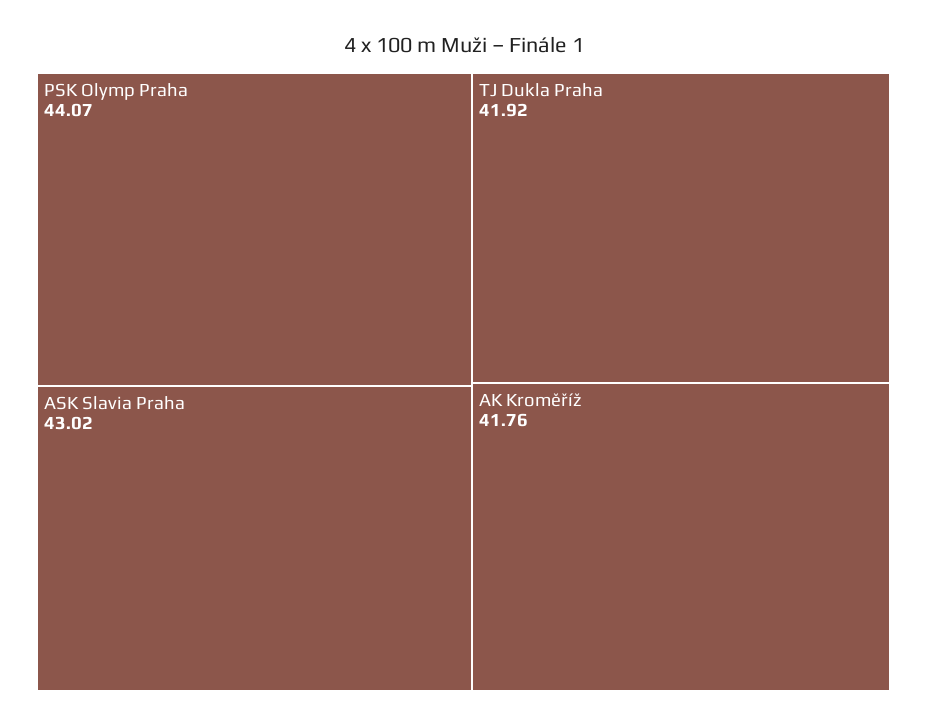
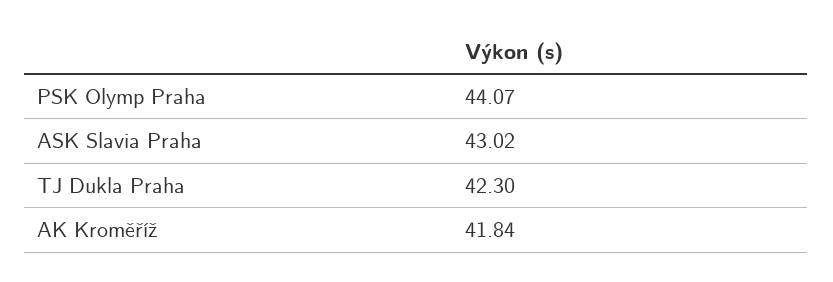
TJ Dukla Praha: 41.92 -> 42.3
AK Kroměříž: 41.76 -> 41.84

